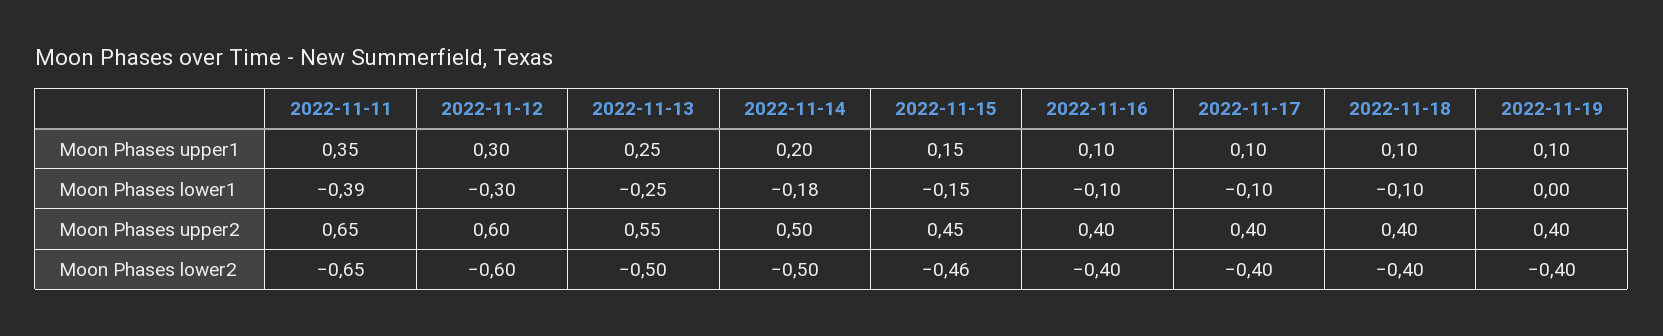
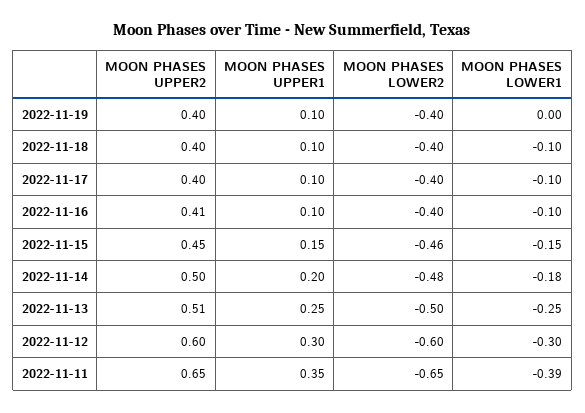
2022-11-13, Moon Phases upper2: 0.55 -> 0.51
2022-11-16, Moon Phases upper2: 0.4 -> 0.41
2022-11-14, Moon Phases lower2: -0.5 -> -0.48

